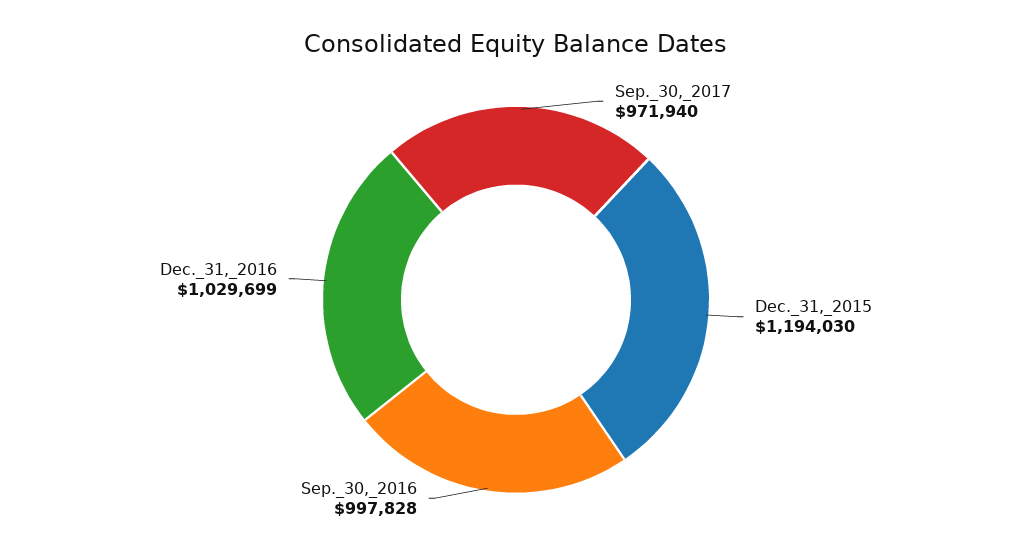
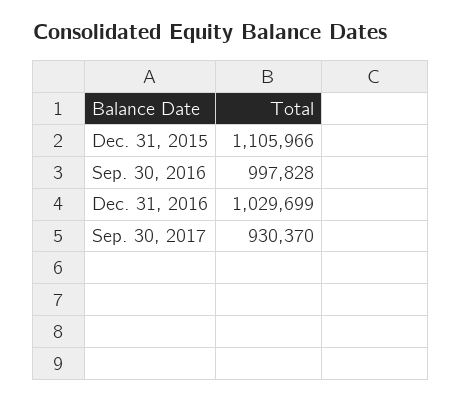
Sep._30,_2017: 971940 -> 930370
Dec._31,_2015: 1194030 -> 1105966

